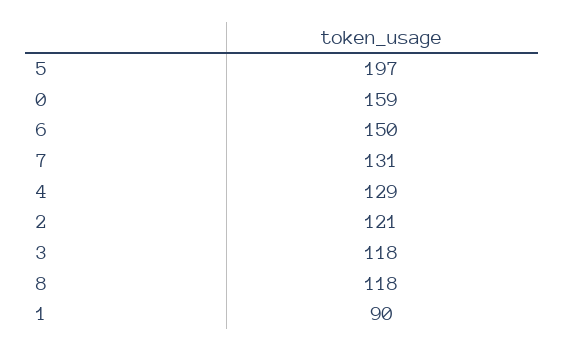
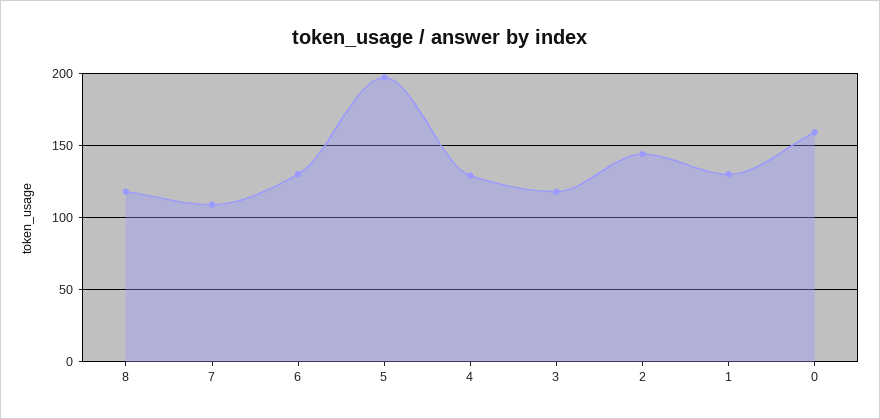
6: 150 -> 130
7: 131 -> 110
2: 121 -> 145
1: 90 -> 130

